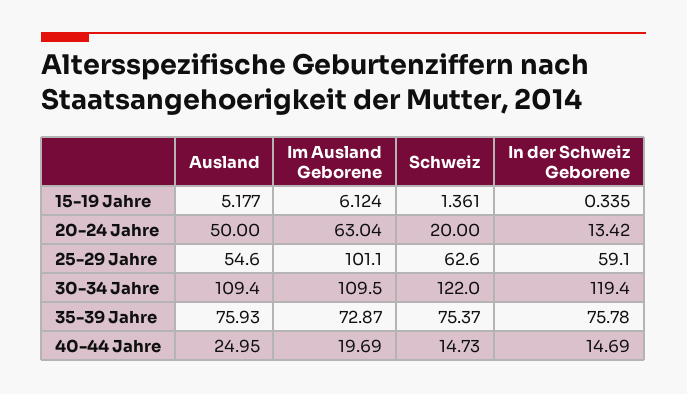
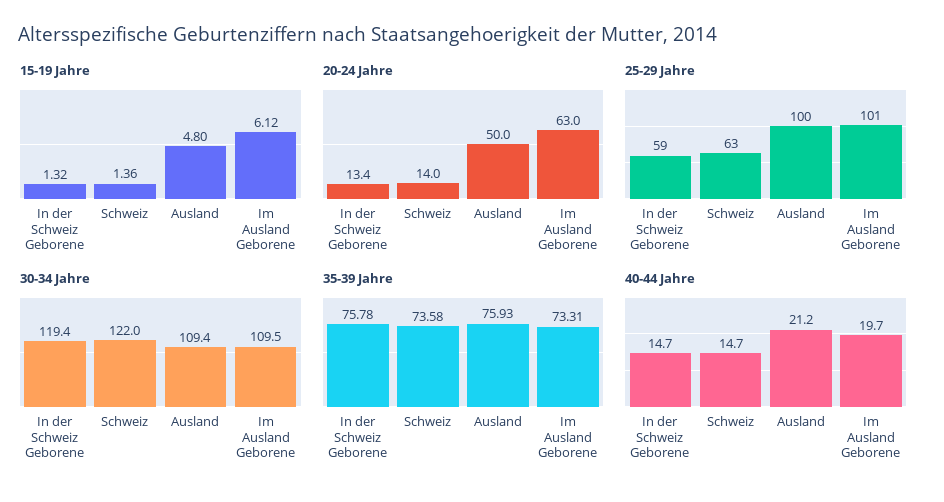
15-19 Jahre, Ausland: 5.177 -> 4.8
15-19 Jahre, In der Schweiz Geborene: 0.335 -> 1.32
20-24 Jahre, Schweiz: 20 -> 14
25-29 Jahre, Ausland: 54.6 -> 100
35-39 Jahre, Im Ausland Geborene: 72.87 -> 73.31
35-39 Jahre, Schweiz: 75.37 -> 73.58
40-44 Jahre, Ausland: 24.95 -> 21.2

